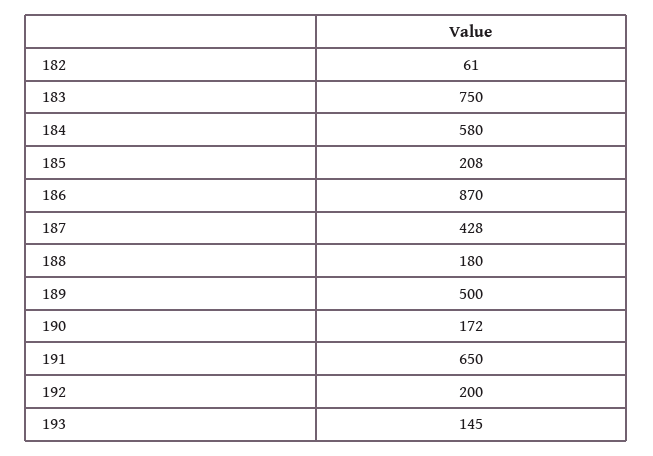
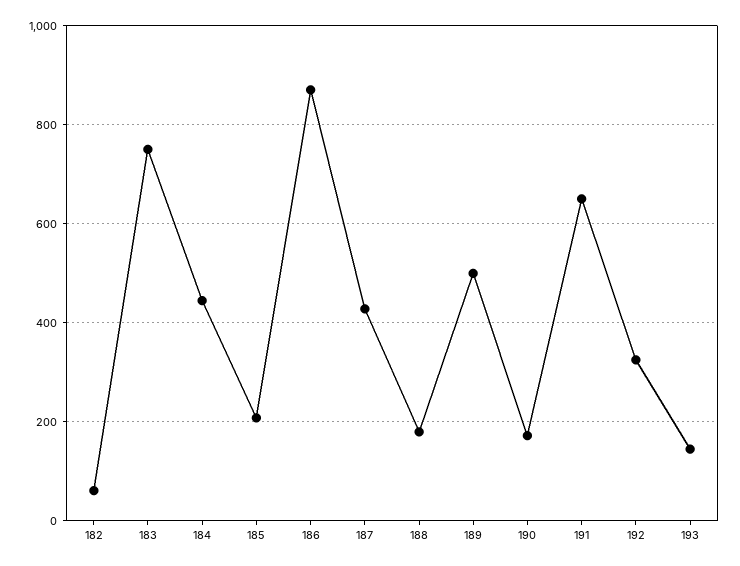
184: 580 -> 440
192: 200 -> 320

